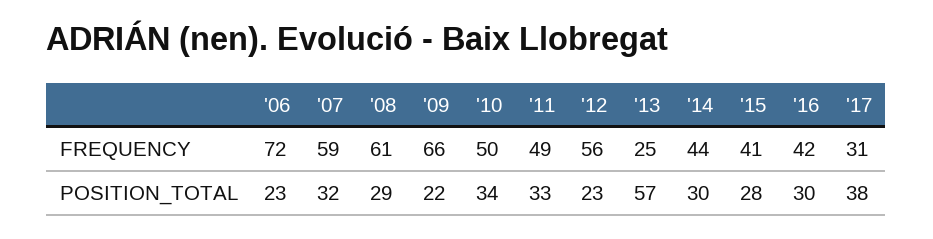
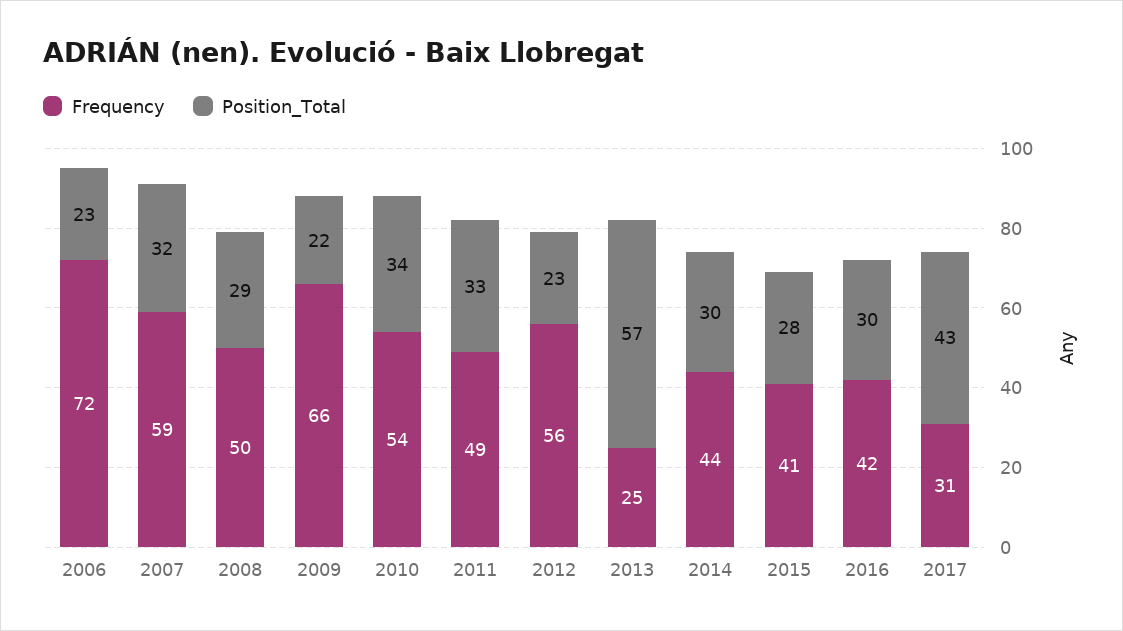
FREQUENCY, '08: 61 -> 50
FREQUENCY, '10: 50 -> 54
POSITION_TOTAL, '17: 38 -> 43

